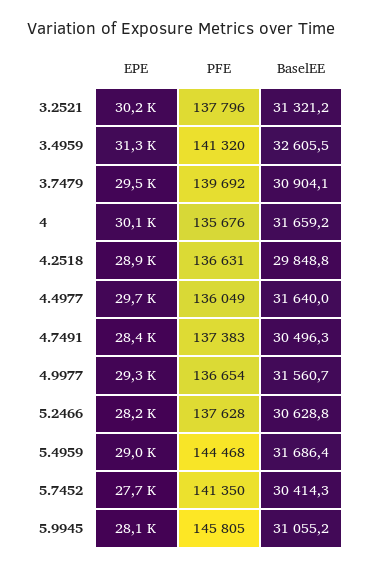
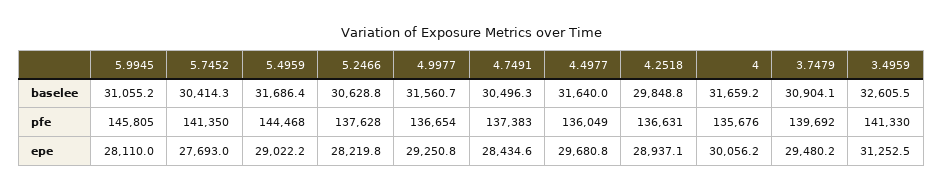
EPE, 3.2521: 30200 -> none
PFE, 3.2521: 137796 -> none
BaselEE, 3.2521: 31321.2 -> none
PFE, 3.4959: 141320 -> 141330

